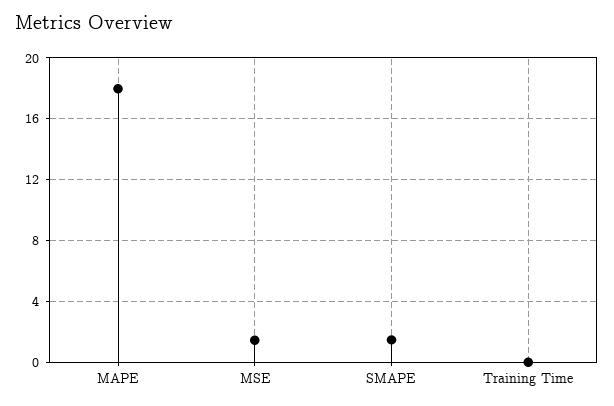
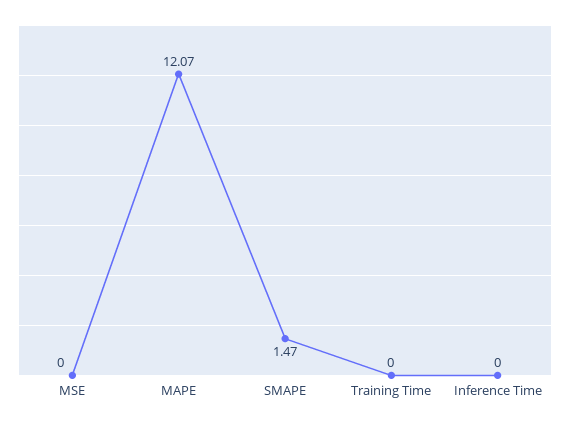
MAPE: 18 -> 12.07
MSE: 1.5 -> 0
Inference Time: none -> 0

